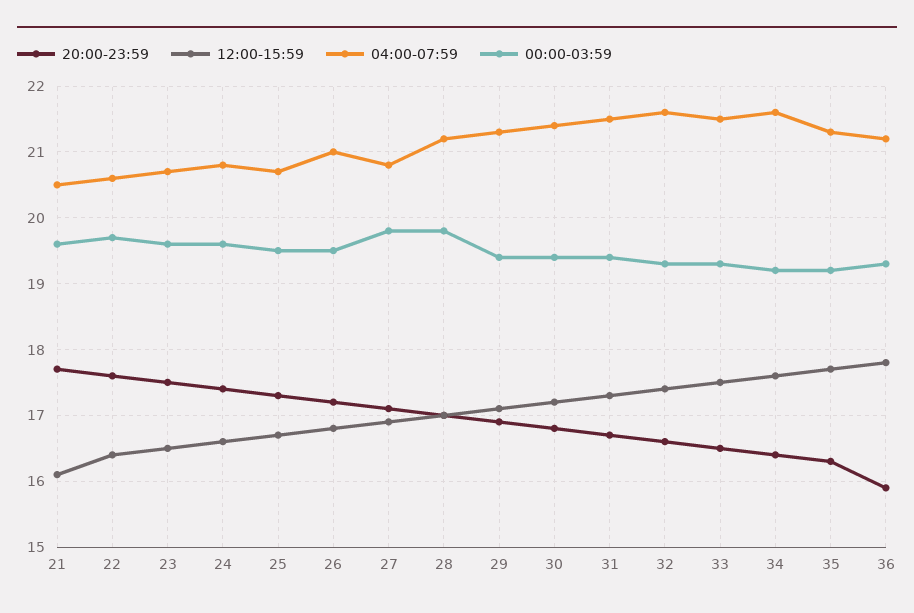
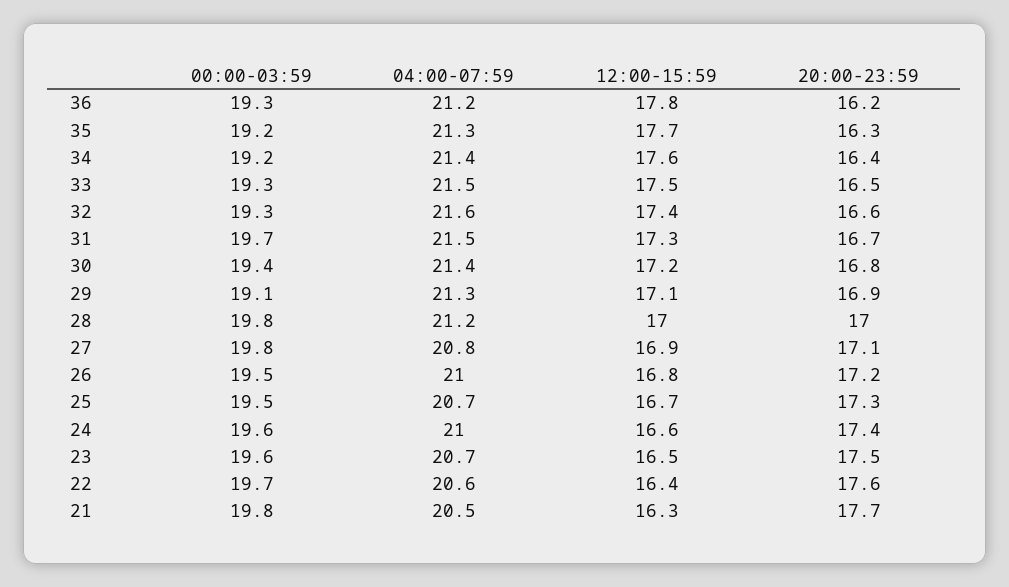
12:00-15:59, 21: 16.1 -> 16.3
00:00-03:59, 21: 19.6 -> 19.8
04:00-07:59, 24: 20.8 -> 21
00:00-03:59, 29: 19.4 -> 19.1
00:00-03:59, 31: 19.4 -> 19.7
04:00-07:59, 34: 21.6 -> 21.4
20:00-23:59, 36: 15.9 -> 16.2

